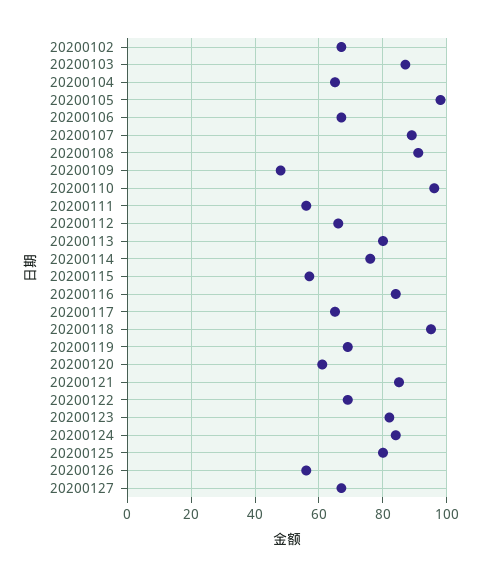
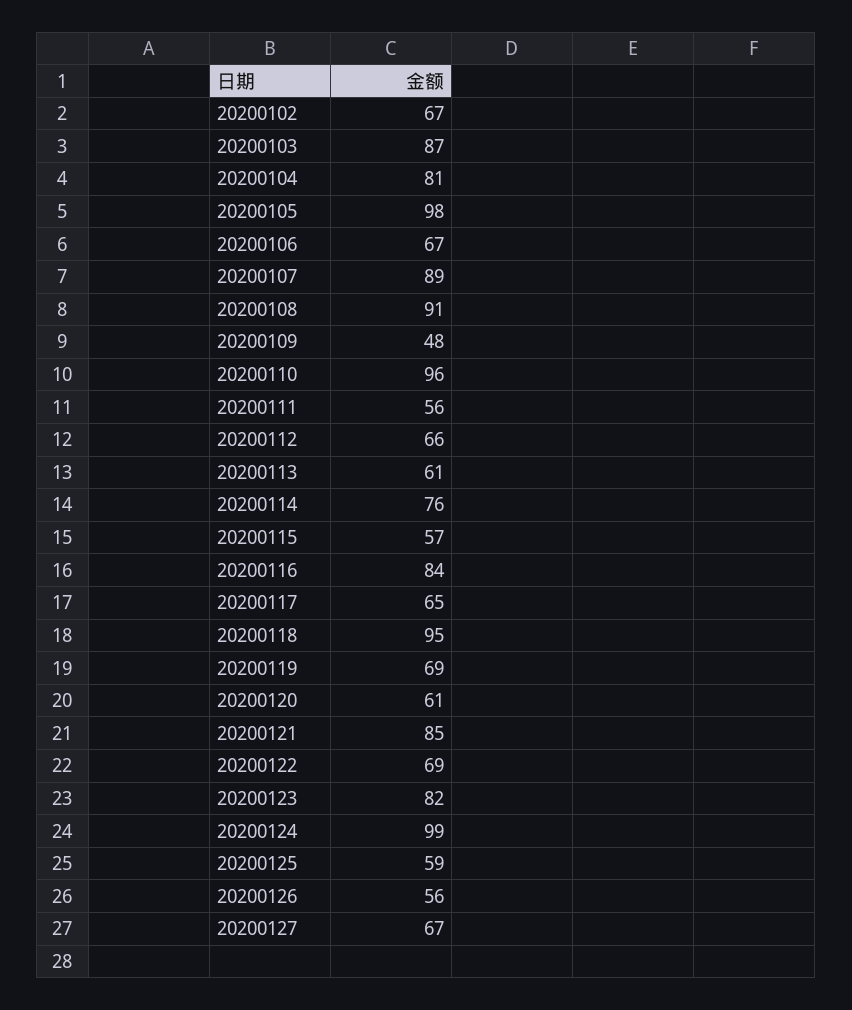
20200104: 65 -> 81
20200113: 80 -> 61
20200124: 85 -> 99
20200125: 80 -> 59

